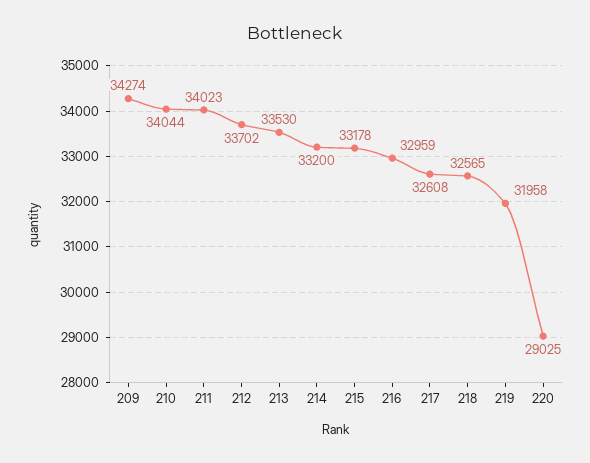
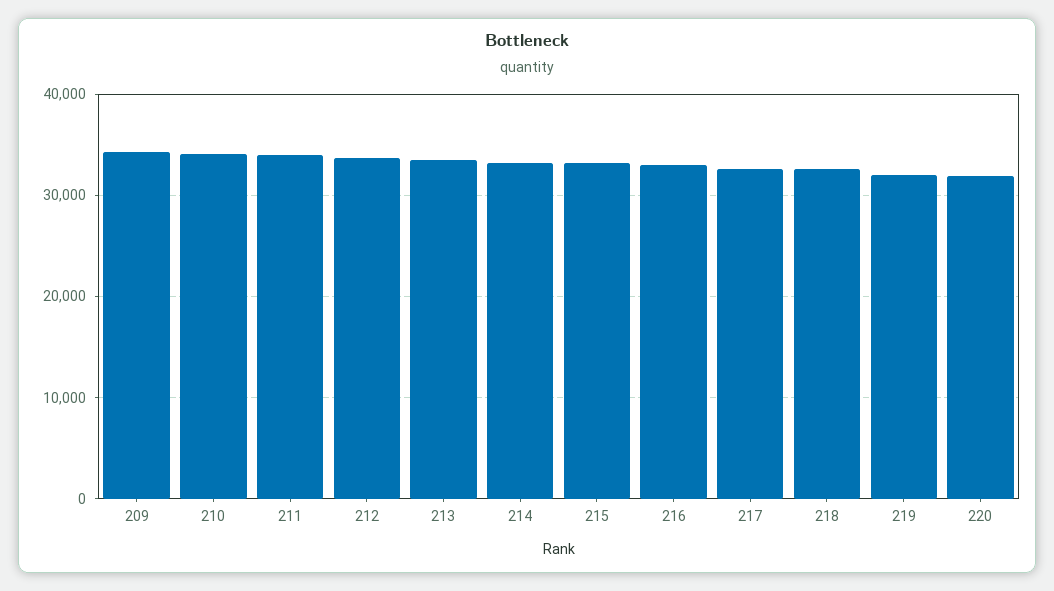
220: 29025 -> 32000

